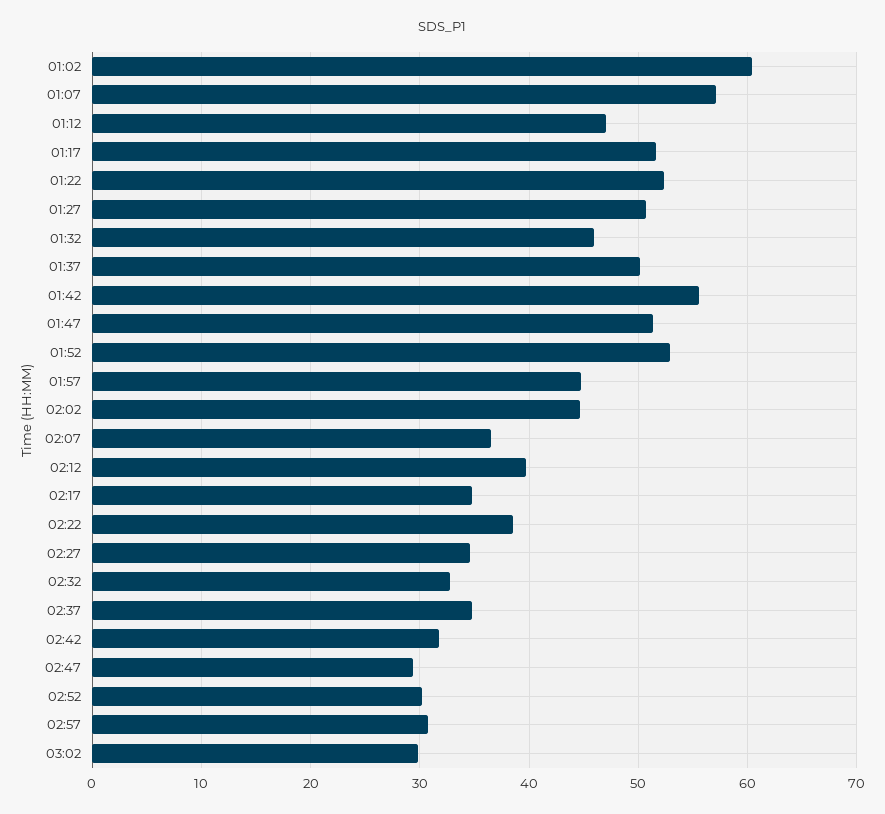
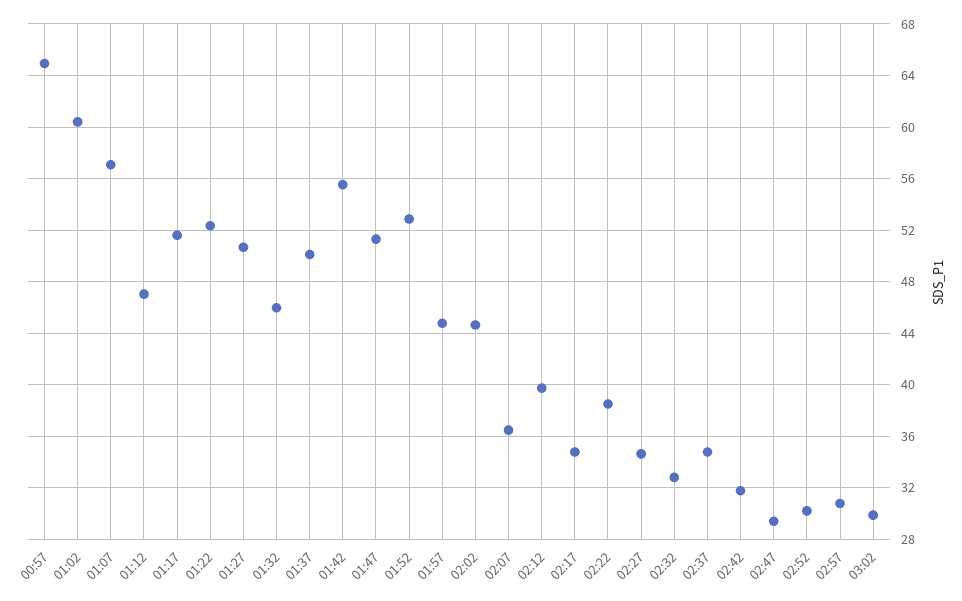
00:57: none -> 65

